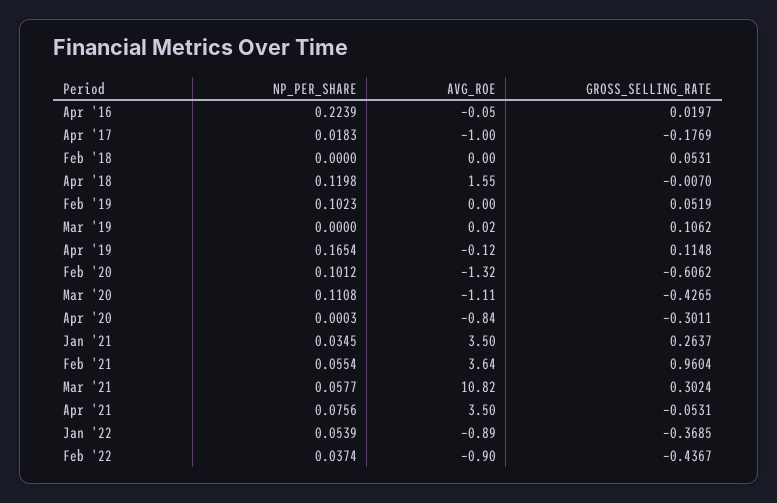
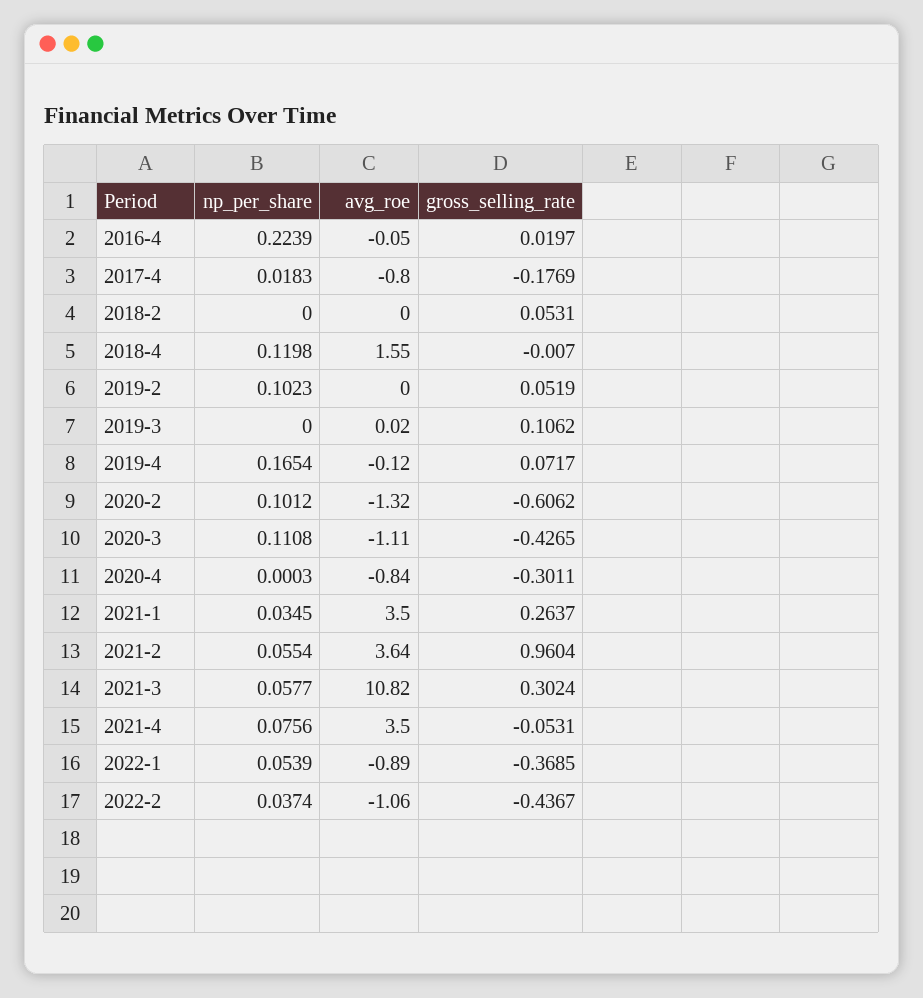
AVG_ROE, Apr '17: -1 -> -0.8
GROSS_SELLING_RATE, Apr '19: 0.1148 -> 0.0717
AVG_ROE, Feb '22: -0.9 -> -1.06

